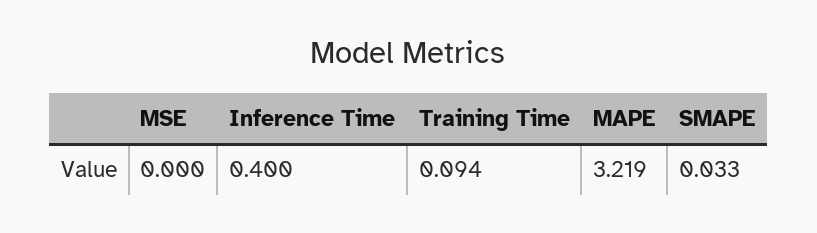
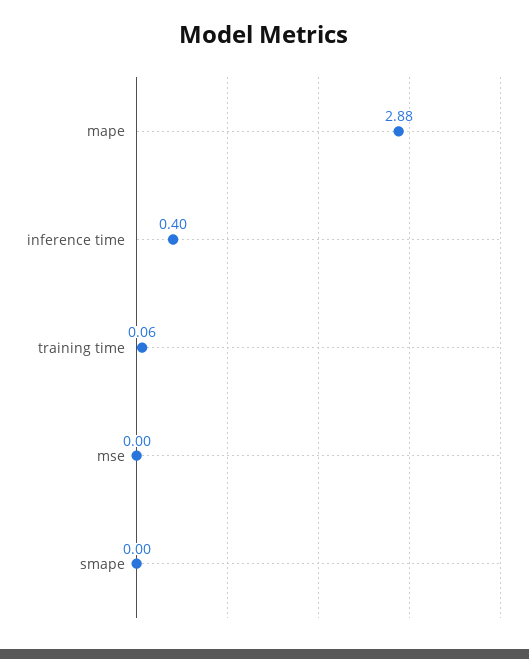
Training Time: 0.094 -> 0.06
MAPE: 3.219 -> 2.88
SMAPE: 0.033 -> 0

